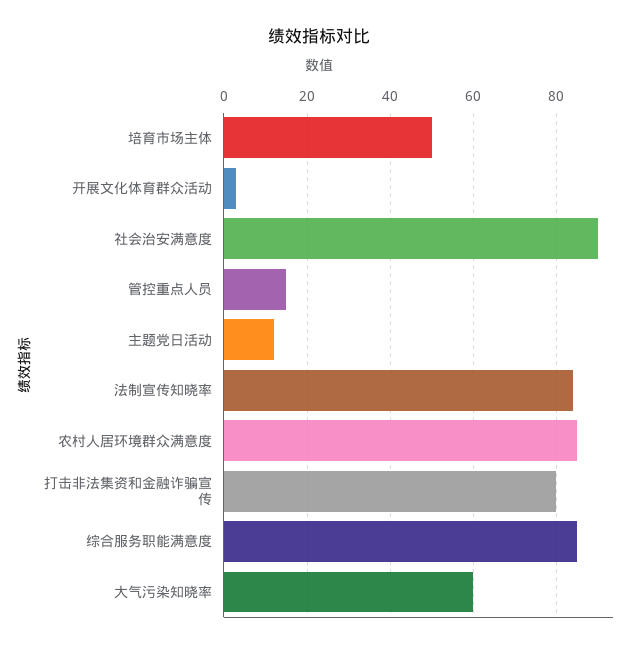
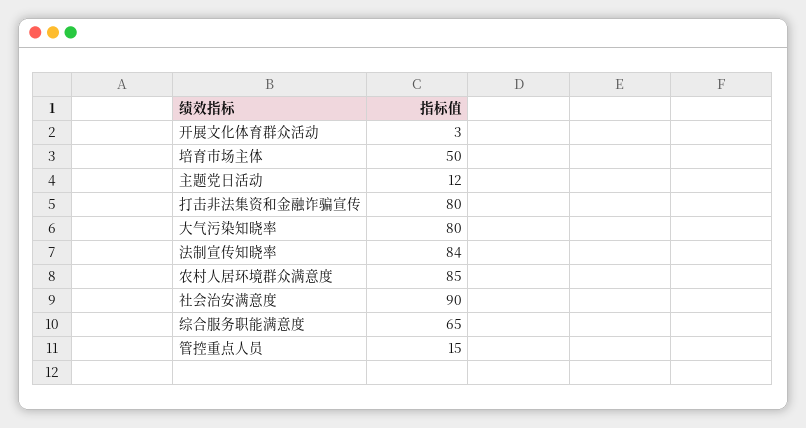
综合服务职能满意度: 85 -> 65
大气污染知晓率: 60 -> 80

